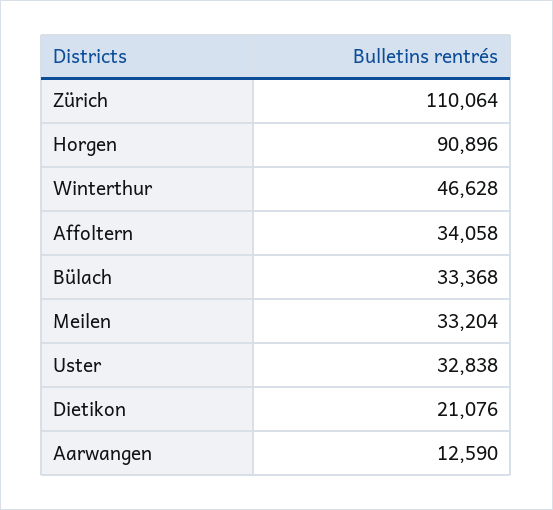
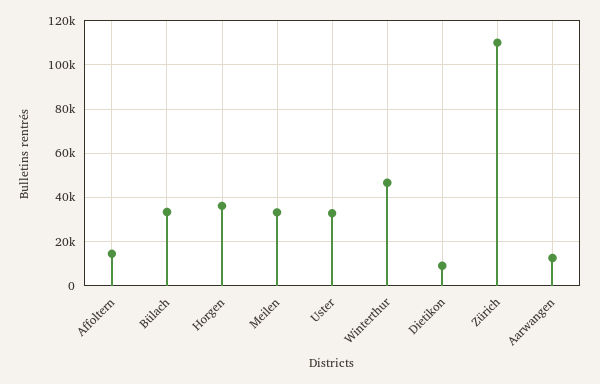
Horgen: 90896 -> 35000
Affoltern: 34058 -> 15000
Dietikon: 21076 -> 10000

